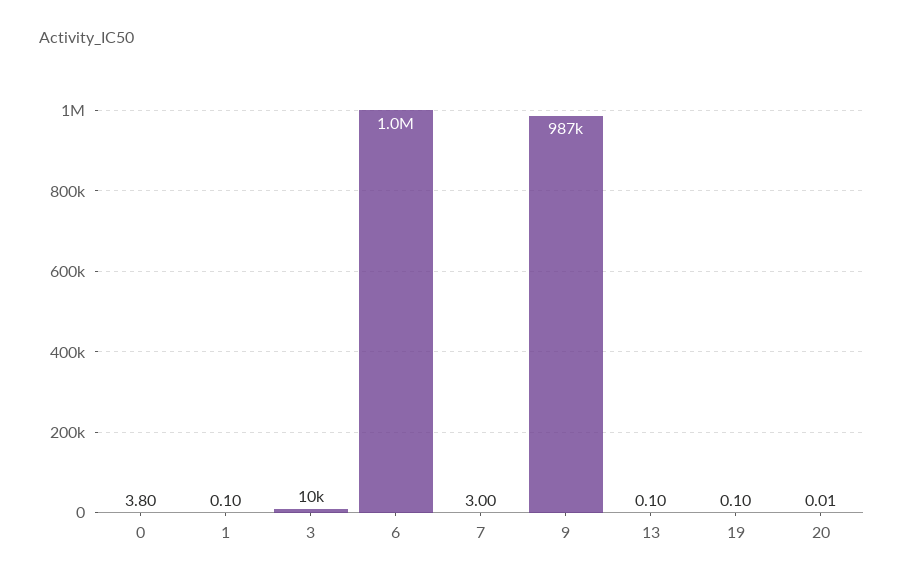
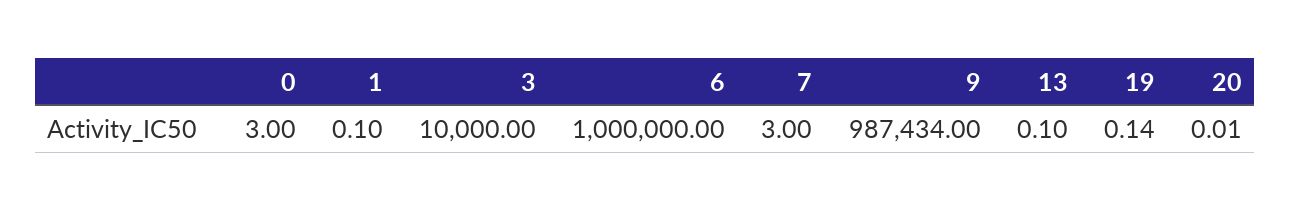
0: 3.8 -> 3
19: 0.1 -> 0.14

